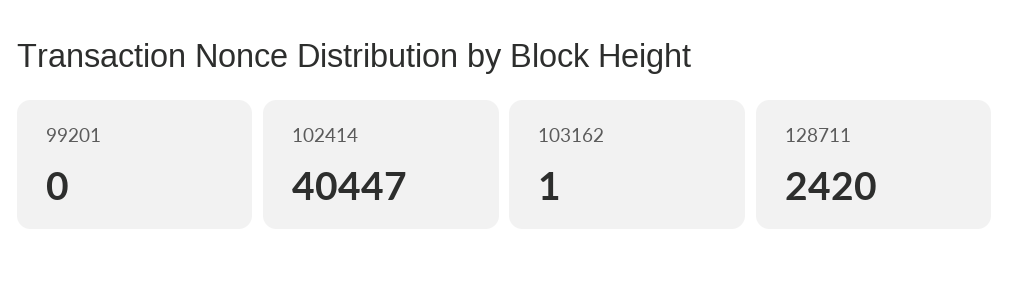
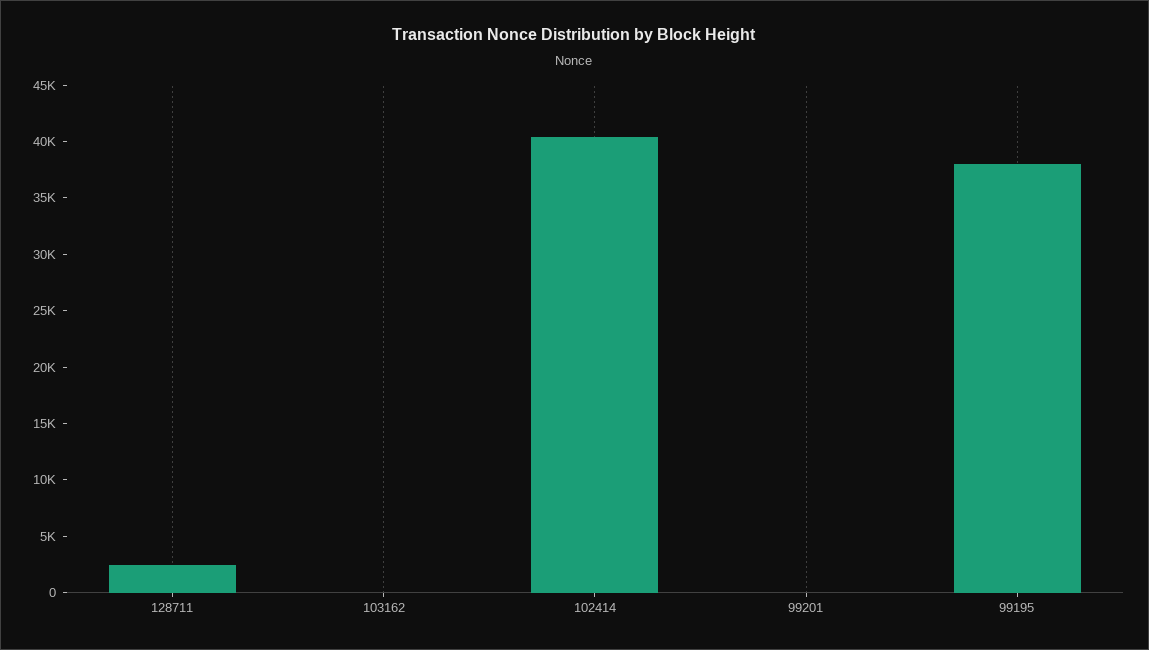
99195: none -> 38000

